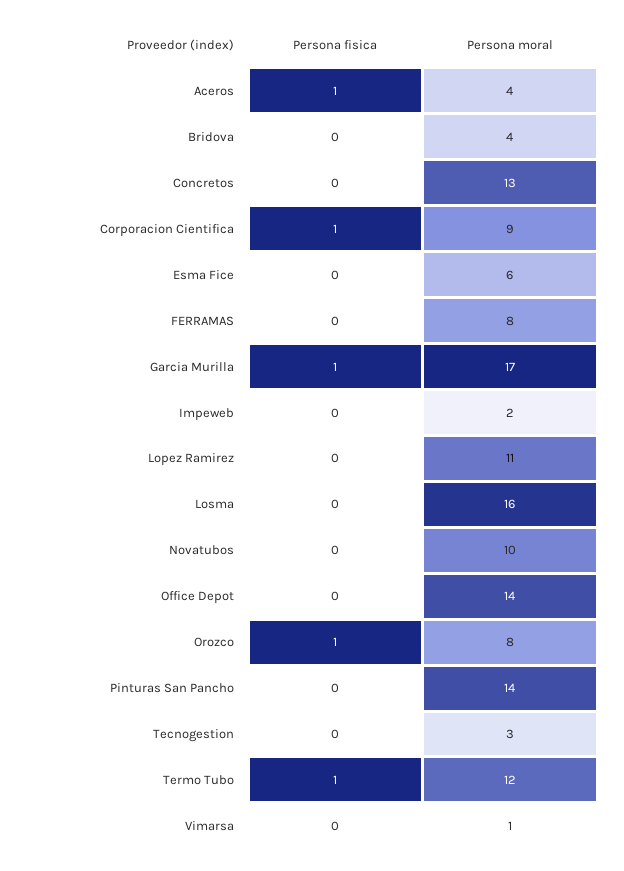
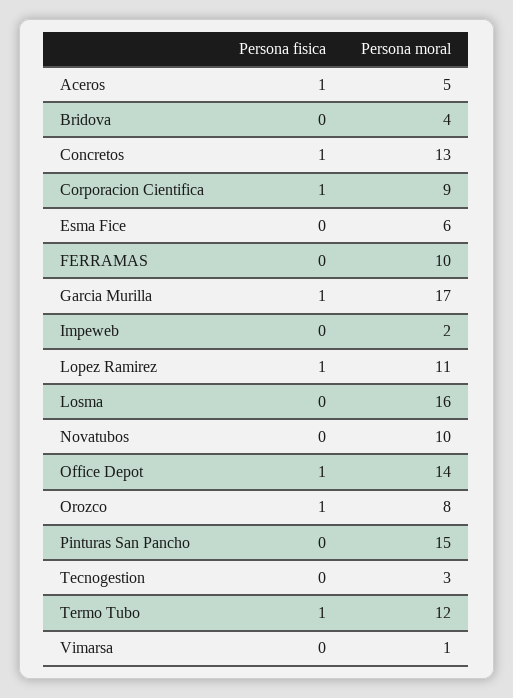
Persona moral, Aceros: 4 -> 5
Persona fisica, Concretos: 0 -> 1
Persona moral, FERRAMAS: 8 -> 10
Persona fisica, Lopez Ramirez: 0 -> 1
Persona fisica, Office Depot: 0 -> 1
Persona moral, Pinturas San Pancho: 14 -> 15

